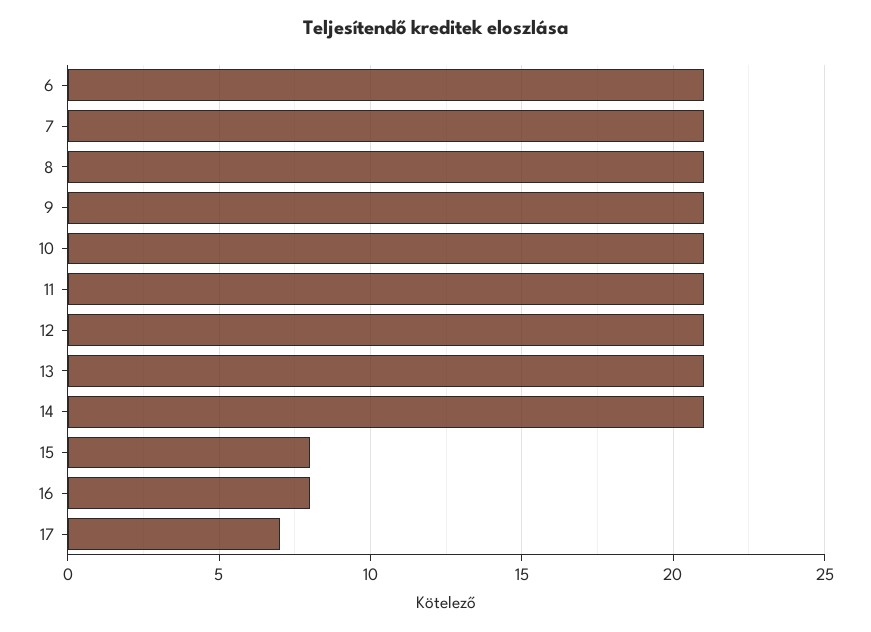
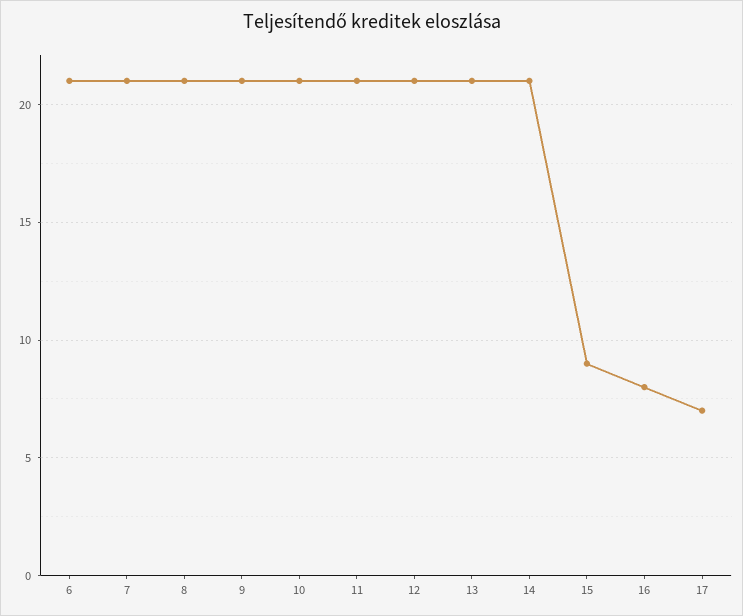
15: 8 -> 9

